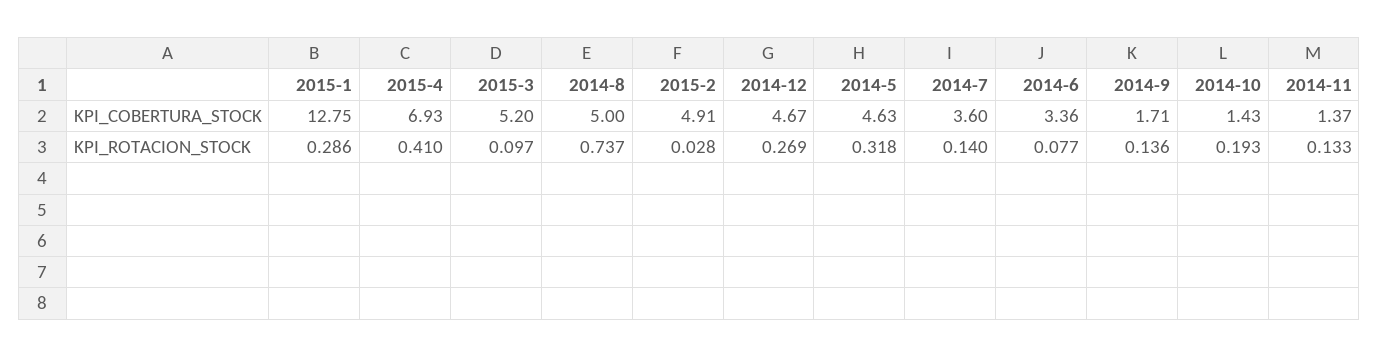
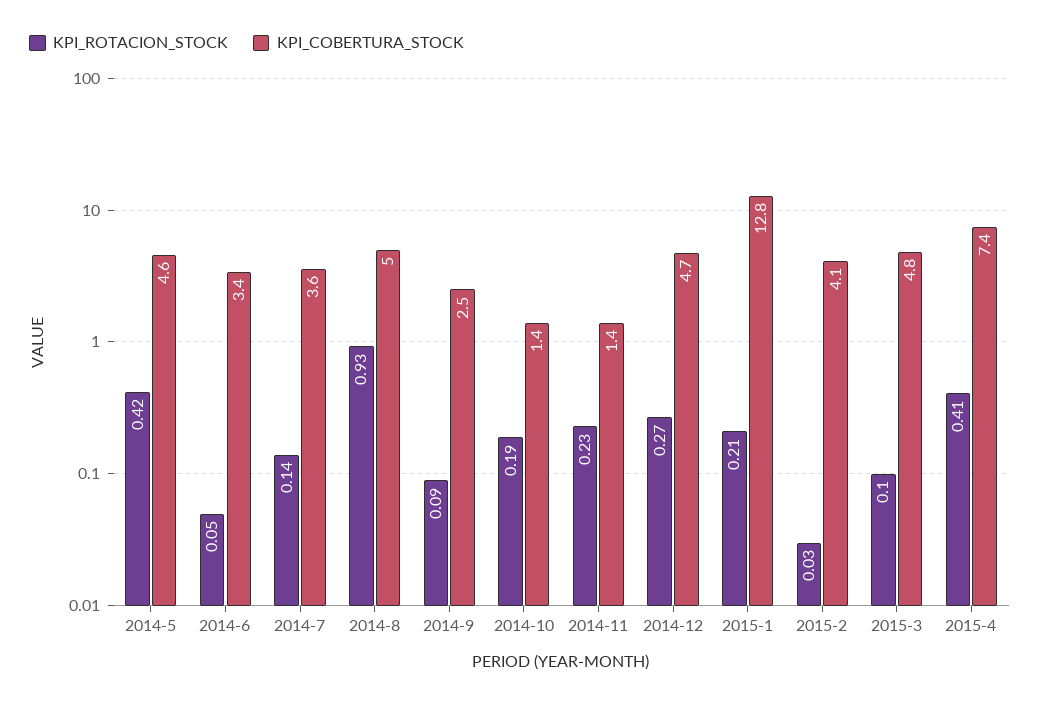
KPI_COBERTURA_STOCK, 2015-4: 6.93 -> 7.4
KPI_COBERTURA_STOCK, 2015-3: 5.2 -> 4.8
KPI_COBERTURA_STOCK, 2015-2: 4.91 -> 4.1
KPI_COBERTURA_STOCK, 2014-9: 1.71 -> 2.5
KPI_ROTACION_STOCK, 2015-1: 0.286 -> 0.21
KPI_ROTACION_STOCK, 2014-8: 0.737 -> 0.93
KPI_ROTACION_STOCK, 2014-5: 0.318 -> 0.42
KPI_ROTACION_STOCK, 2014-6: 0.077 -> 0.05
KPI_ROTACION_STOCK, 2014-9: 0.136 -> 0.09
KPI_ROTACION_STOCK, 2014-11: 0.133 -> 0.23

